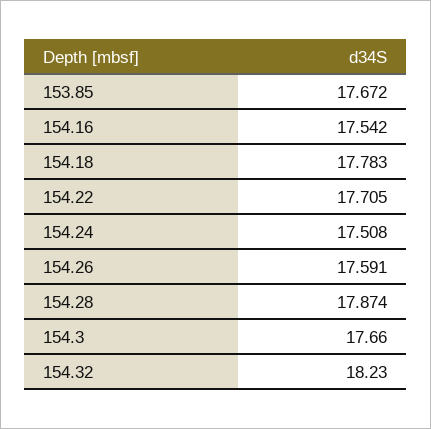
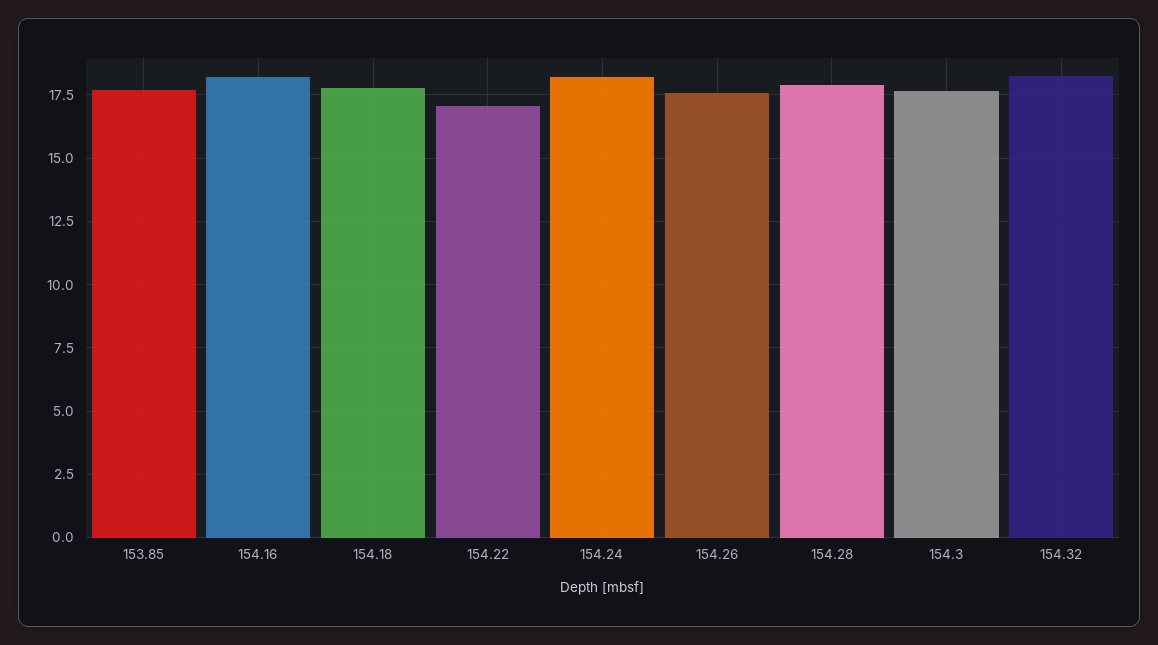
154.16: 17.542 -> 18.25
154.22: 17.705 -> 17
154.24: 17.508 -> 18.25

